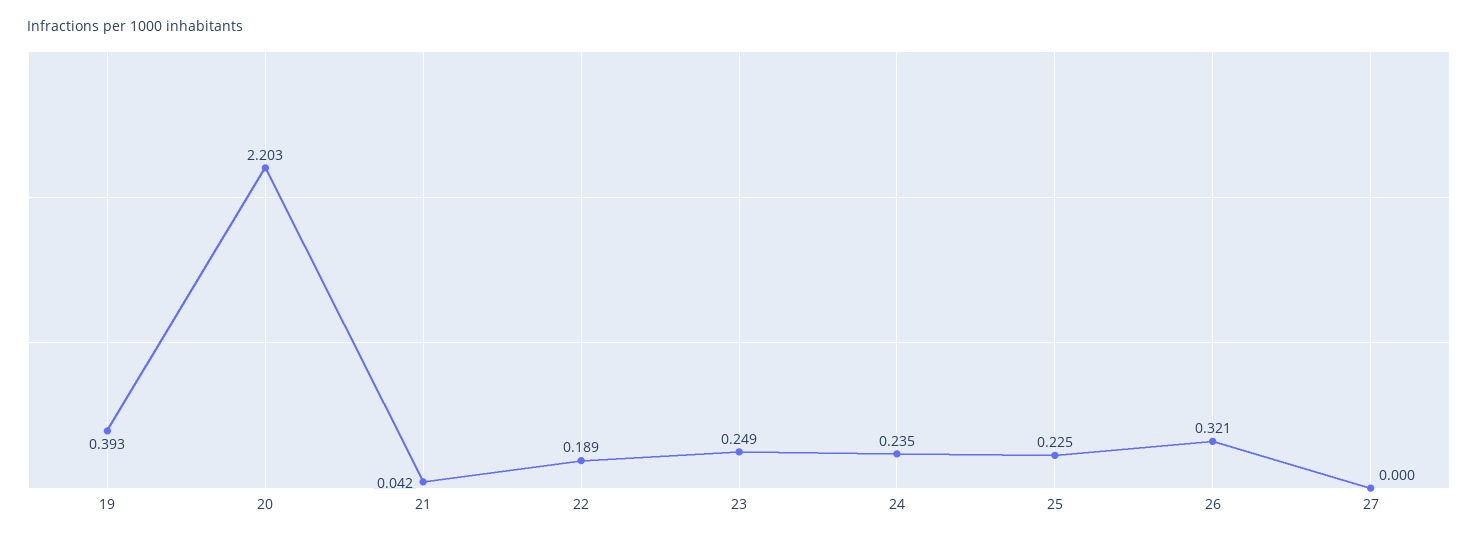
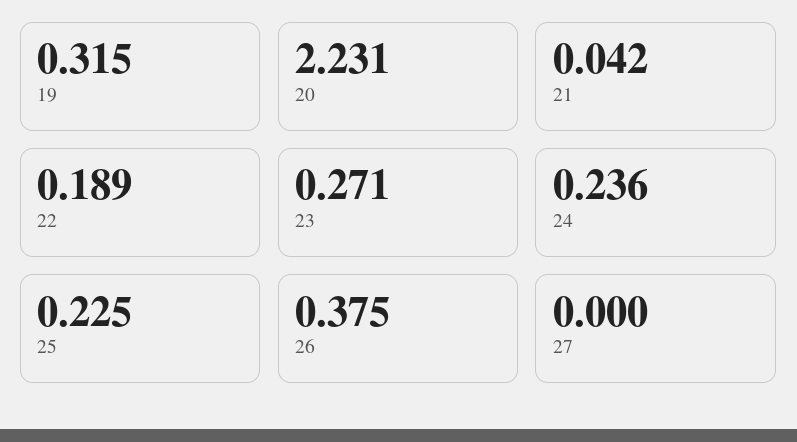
19: 0.393 -> 0.315
20: 2.203 -> 2.231
23: 0.249 -> 0.271
24: 0.235 -> 0.236
26: 0.321 -> 0.375

